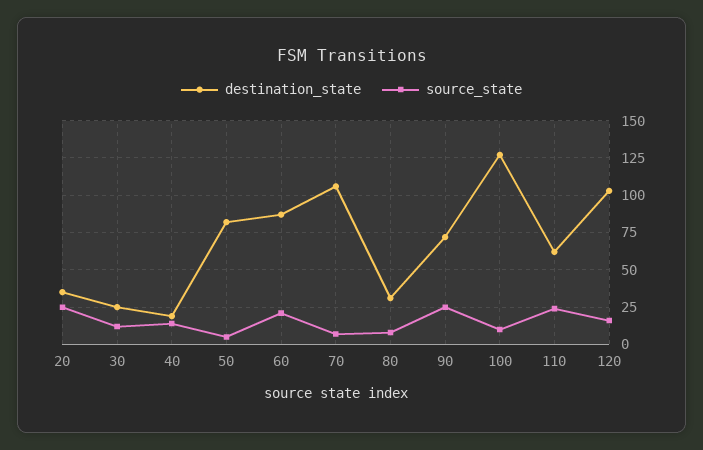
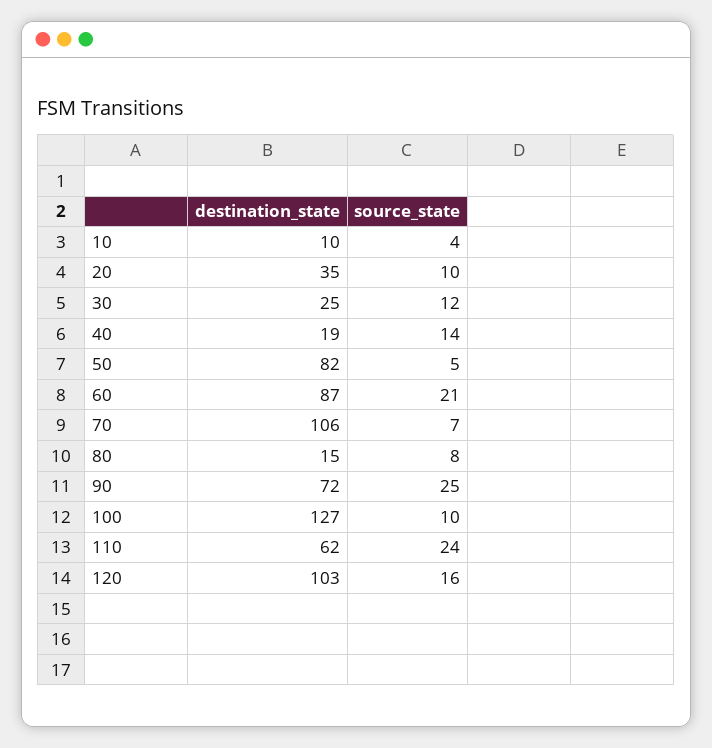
source_state, 20: 25 -> 10
destination_state, 80: 30 -> 15
destination_state, 10: none -> 10
source_state, 10: none -> 4

